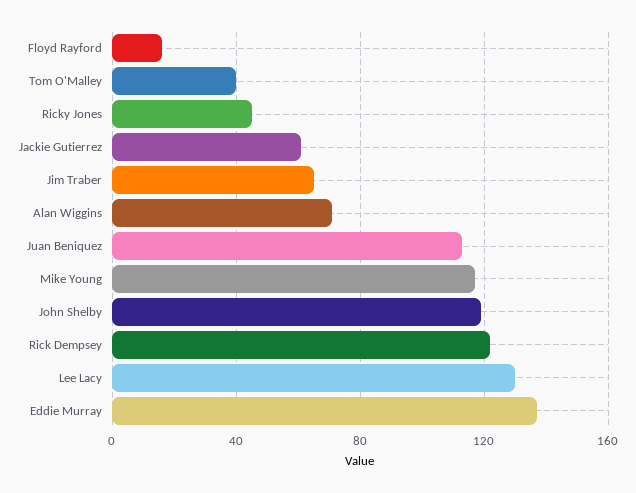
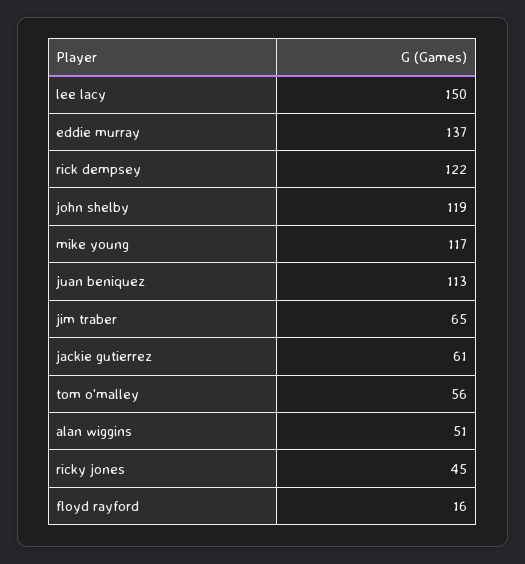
Tom O'Malley: 40 -> 56
Alan Wiggins: 70 -> 51
Lee Lacy: 130 -> 150

